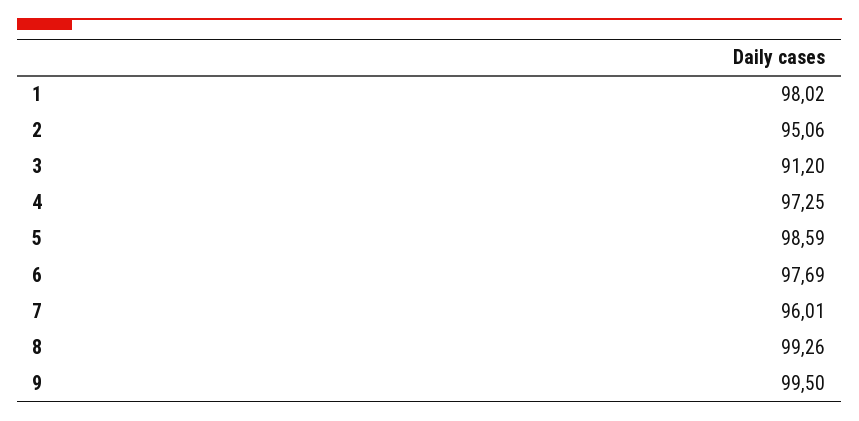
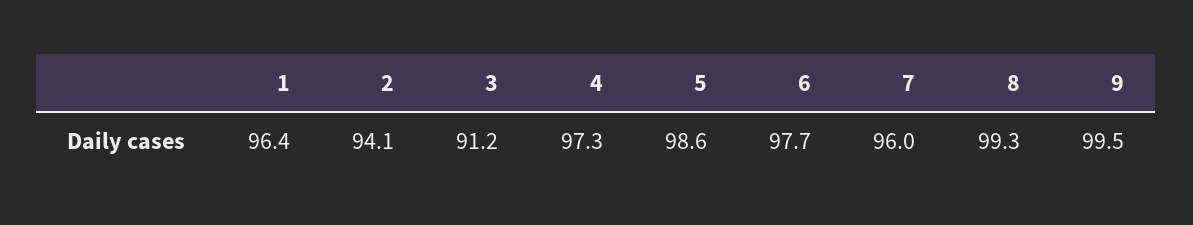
1: 98.02 -> 96.4
2: 95.06 -> 94.1

